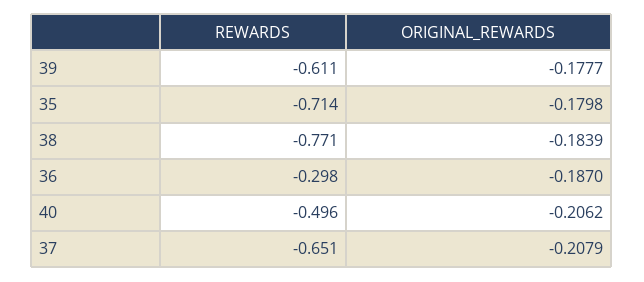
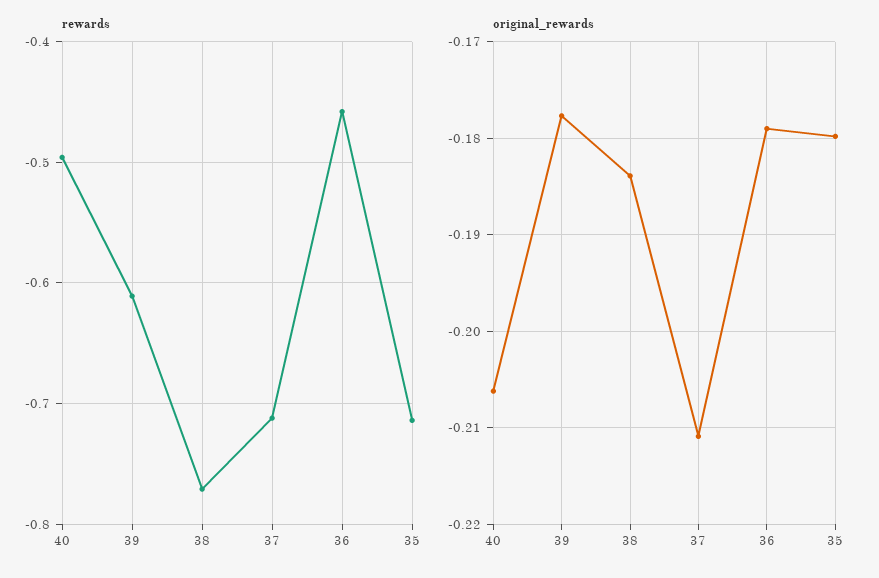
REWARDS, 36: -0.298 -> -0.46
ORIGINAL_REWARDS, 36: -0.187 -> -0.179
REWARDS, 37: -0.651 -> -0.71
ORIGINAL_REWARDS, 37: -0.2079 -> -0.211

